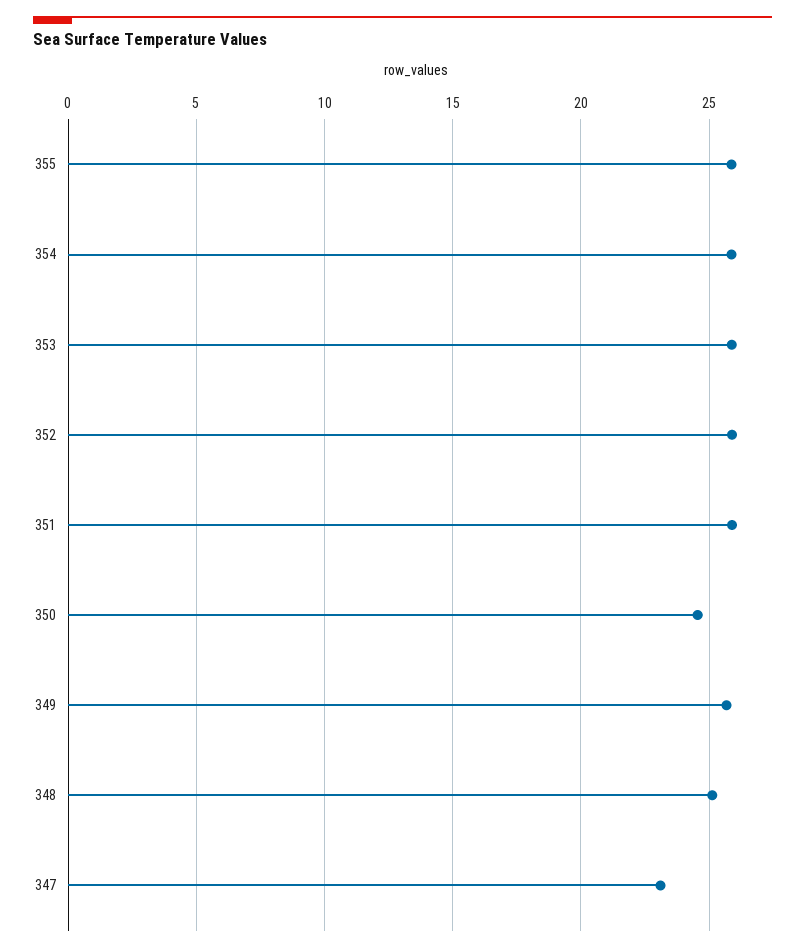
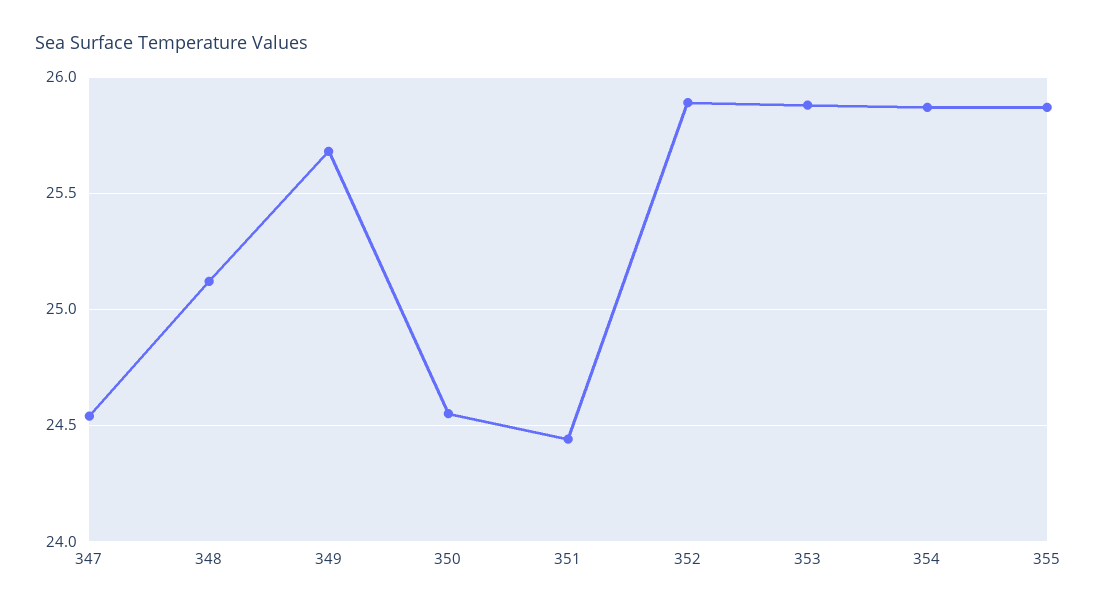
351: 26 -> 24.45
347: 23 -> 24.55

